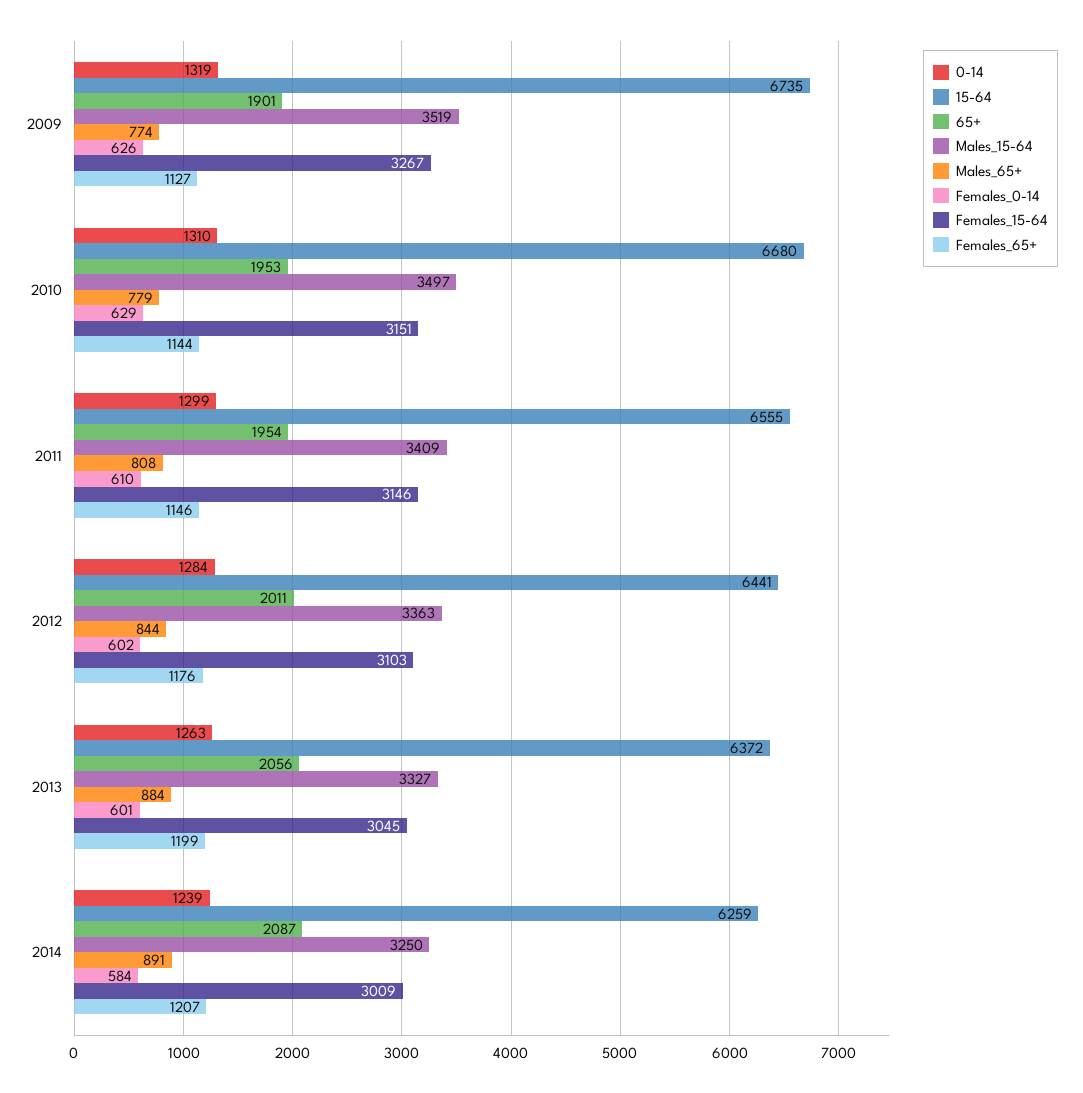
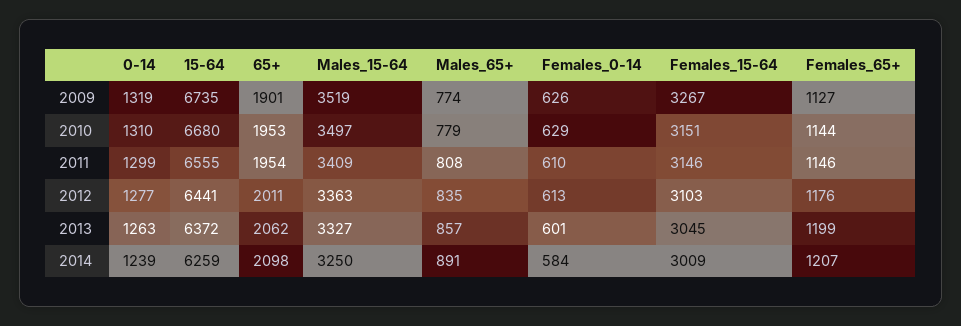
0-14, 2012: 1284 -> 1277
Males_65+, 2012: 844 -> 835
Females_0-14, 2012: 602 -> 613
65+, 2013: 2056 -> 2062
Males_65+, 2013: 884 -> 857
65+, 2014: 2087 -> 2098

